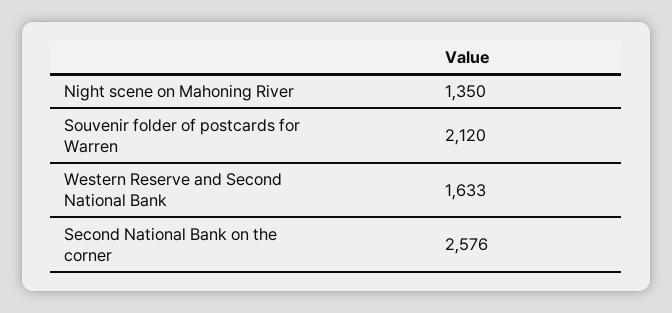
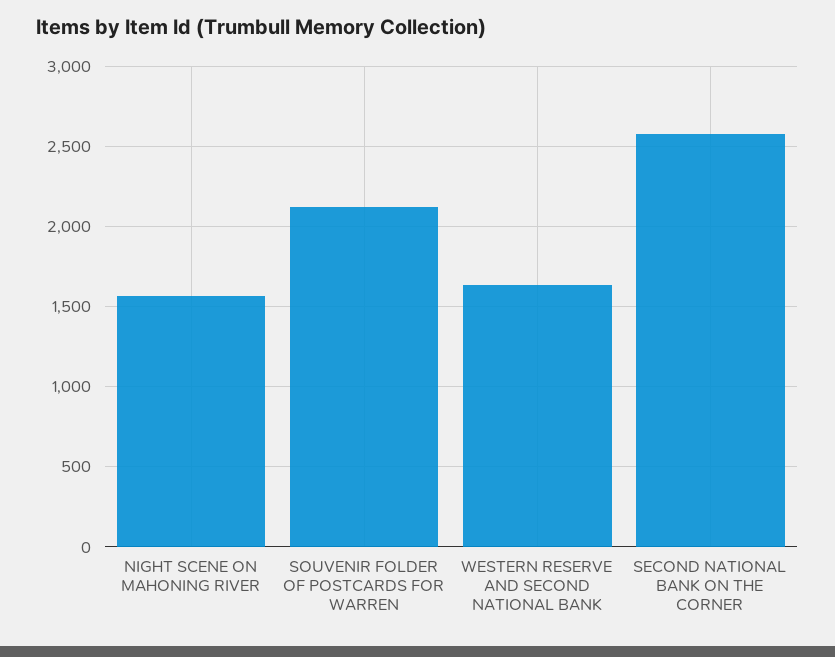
Night scene on Mahoning River: 1350 -> 1550

